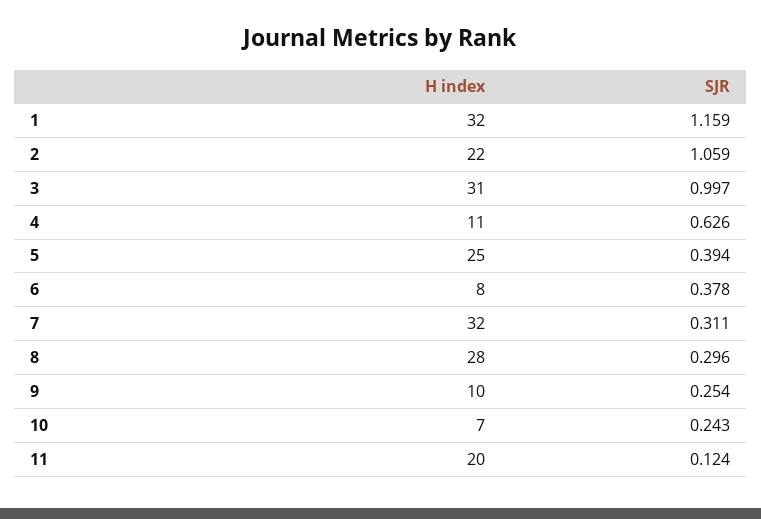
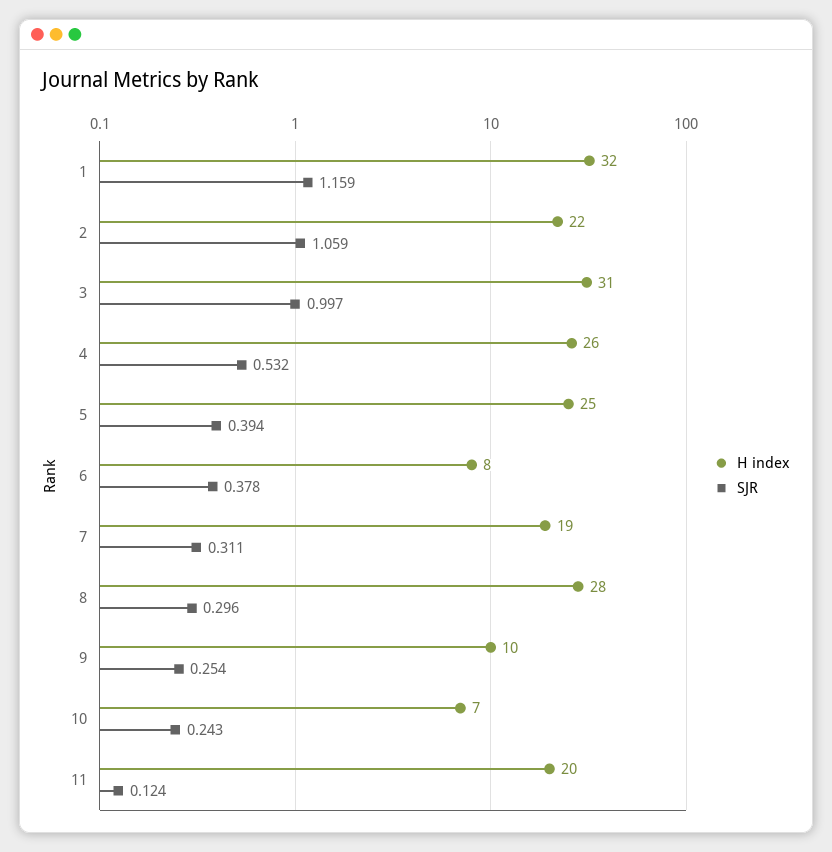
H index, 4: 11 -> 26
SJR, 4: 0.626 -> 0.532
H index, 7: 32 -> 19

